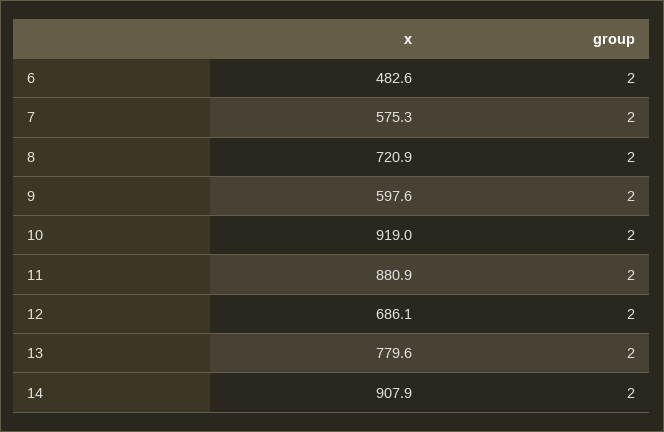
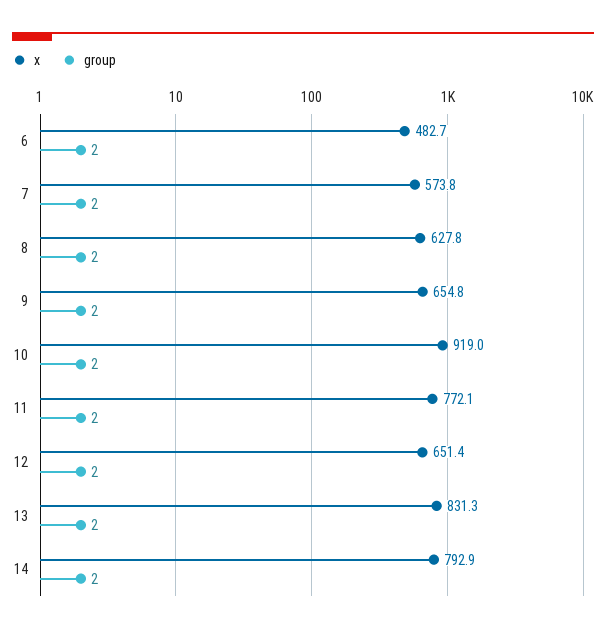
x, 6: 482.6 -> 482.7
x, 7: 575.3 -> 573.8
x, 8: 720.9 -> 627.8
x, 9: 597.6 -> 654.8
x, 11: 880.9 -> 772.1
x, 12: 686.1 -> 651.4
x, 13: 779.6 -> 831.3
x, 14: 907.9 -> 792.9

